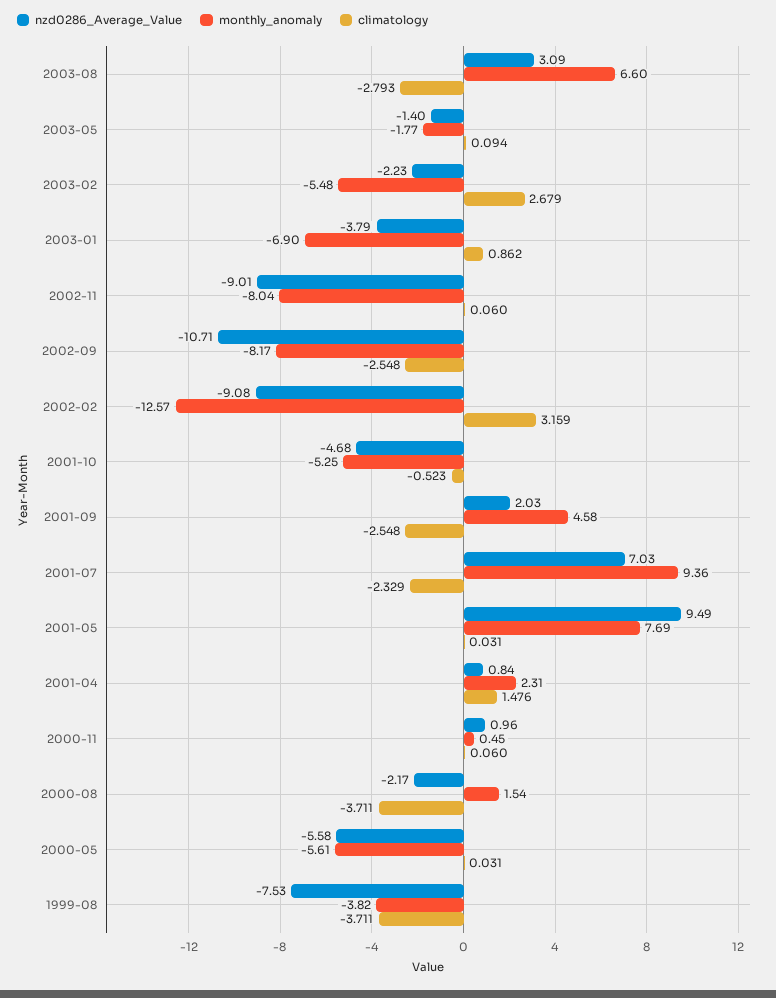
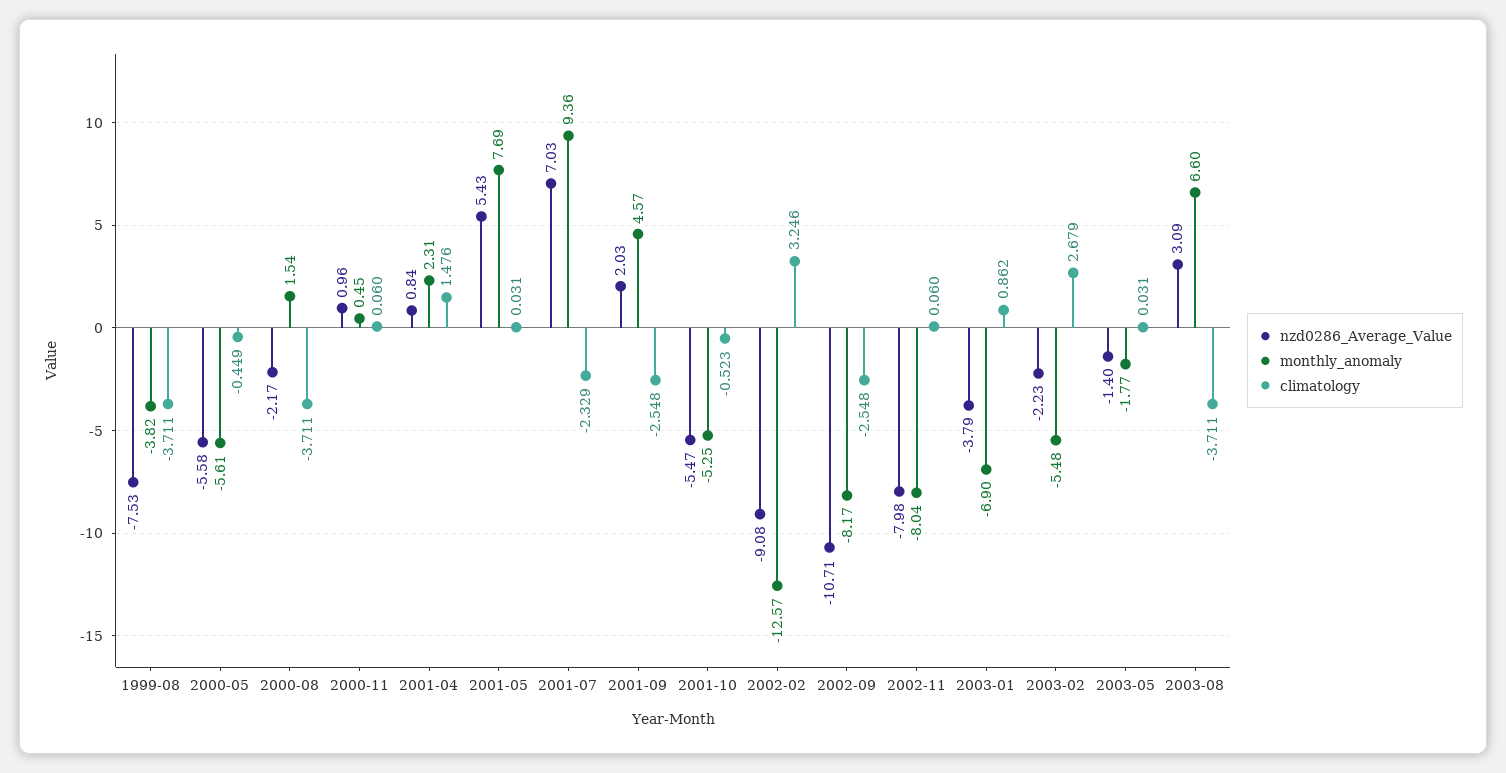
climatology, 2003-08: -2.793 -> -3.711
climatology, 2003-05: 0.094 -> 0.031
nzd0286_Average_Value, 2002-11: -9.01 -> -7.98
climatology, 2002-02: 3.159 -> 3.246
nzd0286_Average_Value, 2001-10: -4.68 -> -5.47
monthly_anomaly, 2001-09: 4.58 -> 4.57
nzd0286_Average_Value, 2001-05: 9.49 -> 5.43
climatology, 2000-05: 0.031 -> -0.449

